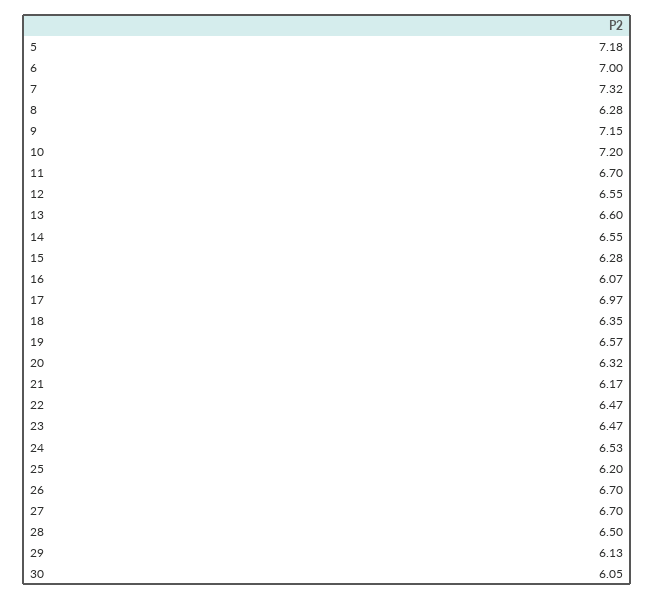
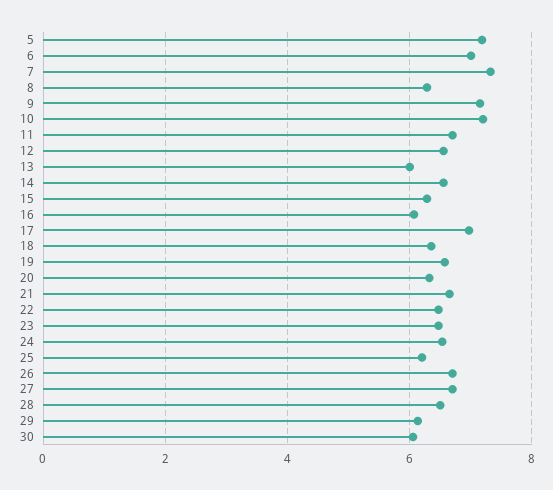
13: 6.6 -> 6
21: 6.17 -> 6.6

